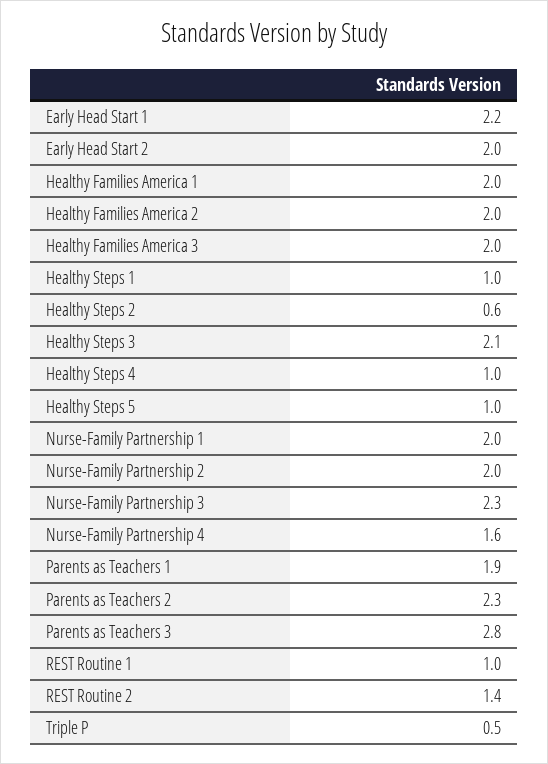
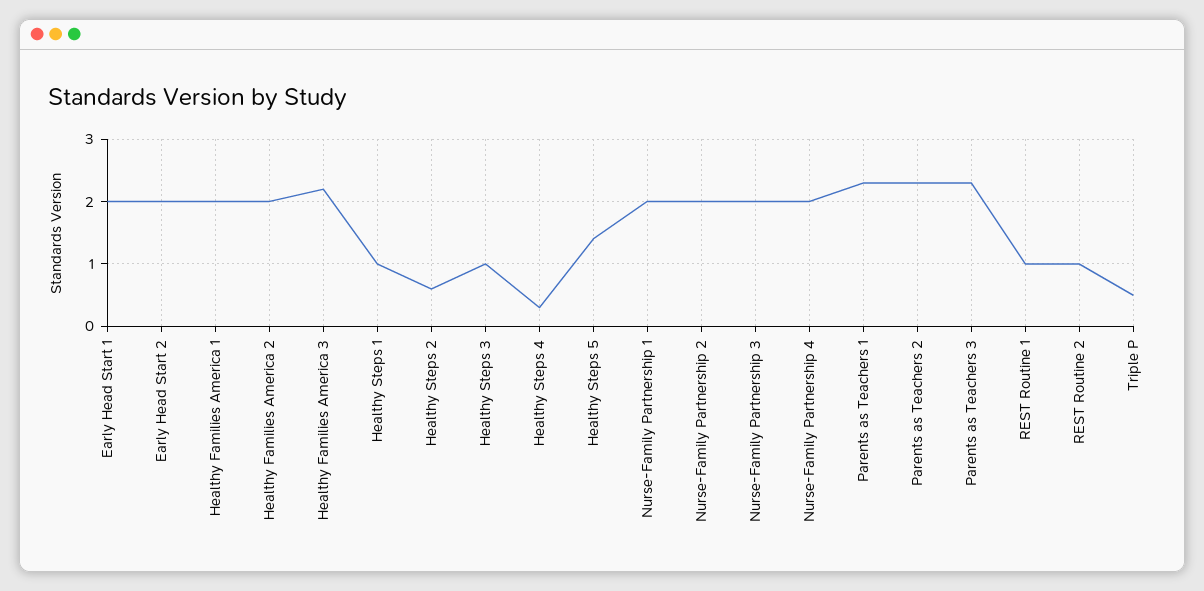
Early Head Start 1: 2.2 -> 2
Healthy Families America 3: 2 -> 2.2
Healthy Steps 3: 2.1 -> 1
Healthy Steps 4: 1 -> 0.3
Healthy Steps 5: 1 -> 1.4
Nurse-Family Partnership 3: 2.3 -> 2
Nurse-Family Partnership 4: 1.6 -> 2
Parents as Teachers 1: 1.9 -> 2.3
Parents as Teachers 3: 2.8 -> 2.3
REST Routine 2: 1.4 -> 1

